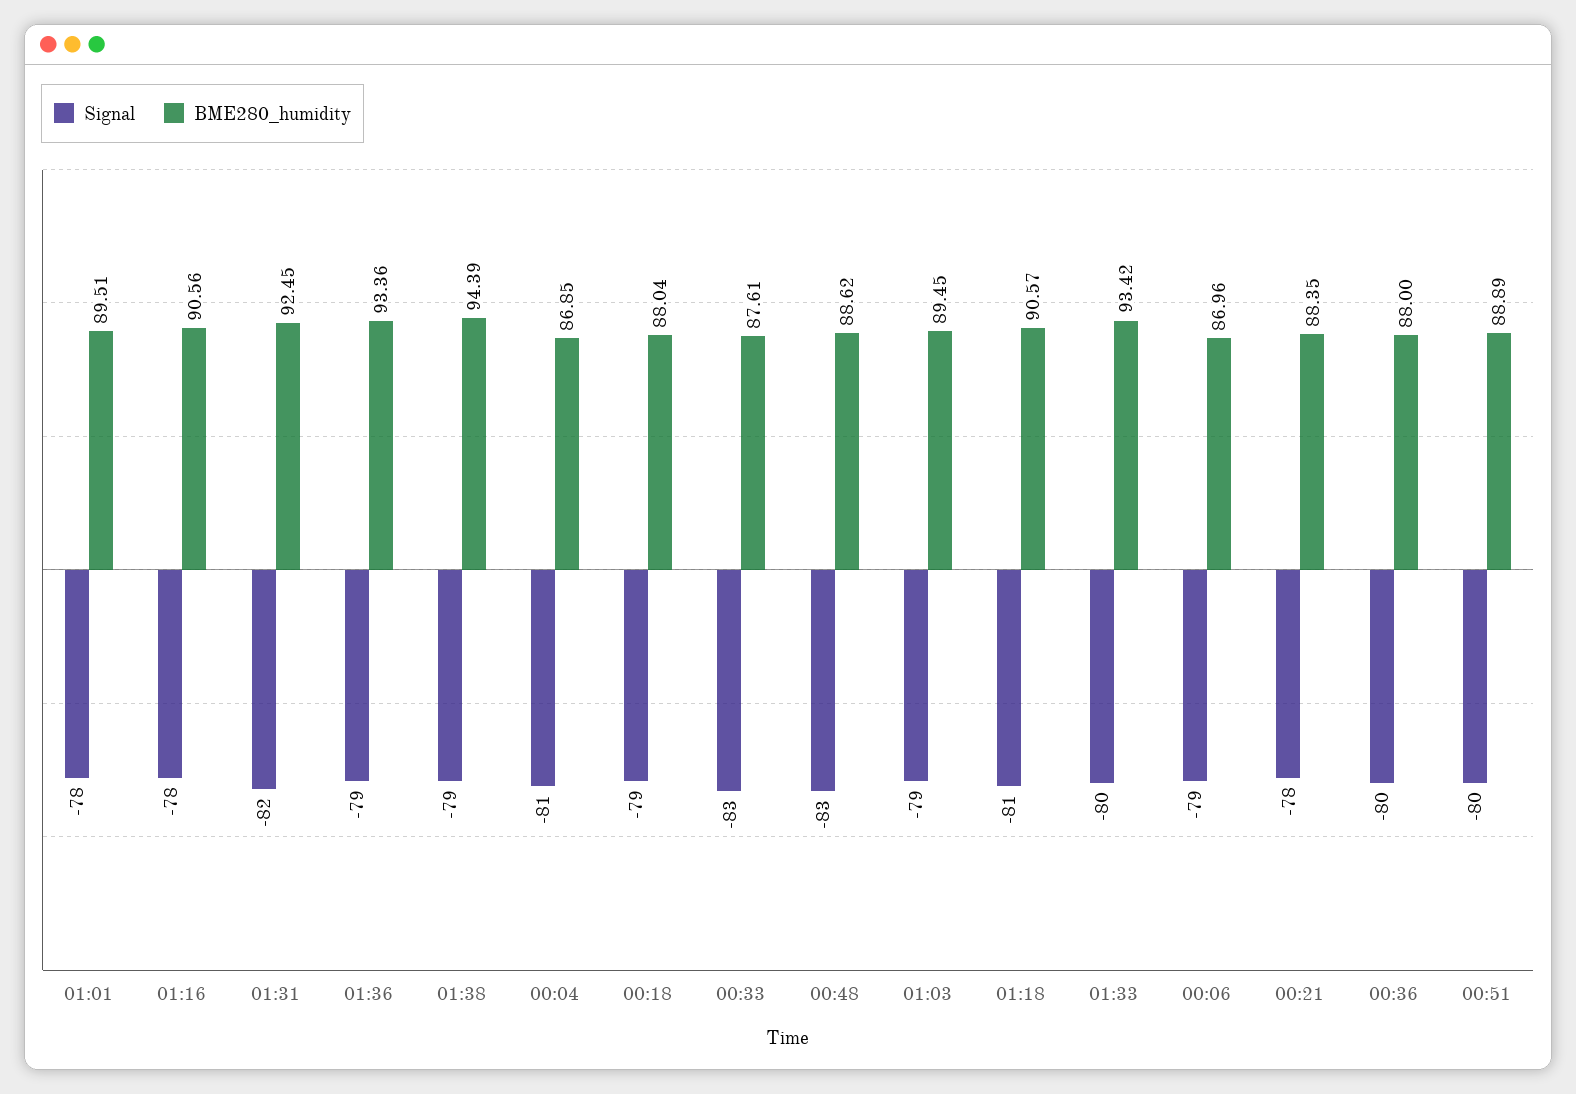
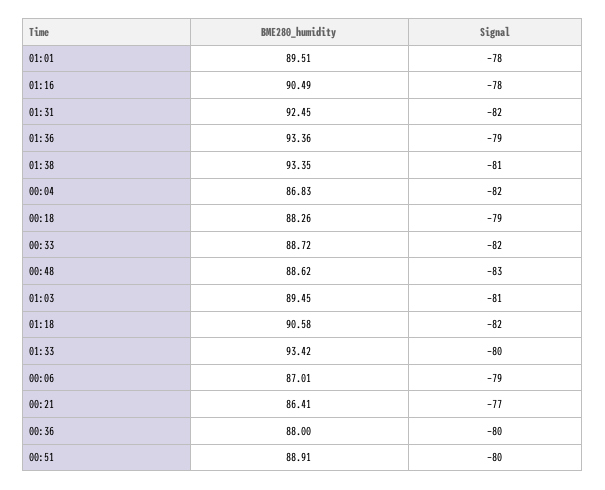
BME280_humidity, 01:16: 90.56 -> 90.49
Signal, 01:38: -79 -> -81
BME280_humidity, 01:38: 94.39 -> 93.35
Signal, 00:04: -81 -> -82
BME280_humidity, 00:04: 86.85 -> 86.83
BME280_humidity, 00:18: 88.04 -> 88.26
Signal, 00:33: -83 -> -82
BME280_humidity, 00:33: 87.61 -> 88.72
Signal, 01:03: -79 -> -81
Signal, 01:18: -81 -> -82
BME280_humidity, 01:18: 90.57 -> 90.58
BME280_humidity, 00:06: 86.96 -> 87.01
Signal, 00:21: -78 -> -77
BME280_humidity, 00:21: 88.35 -> 86.41
BME280_humidity, 00:51: 88.89 -> 88.91

